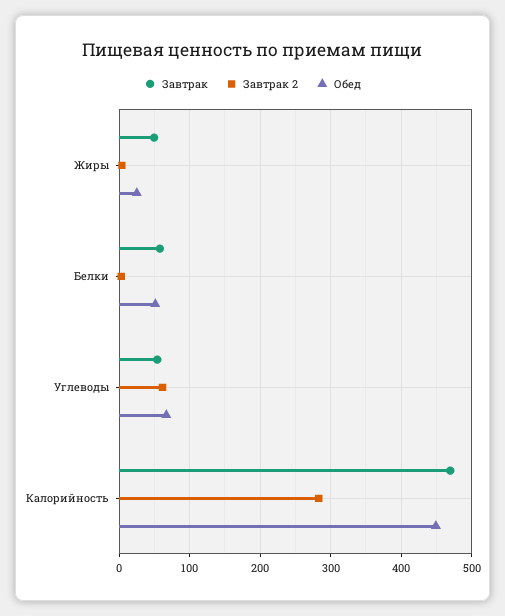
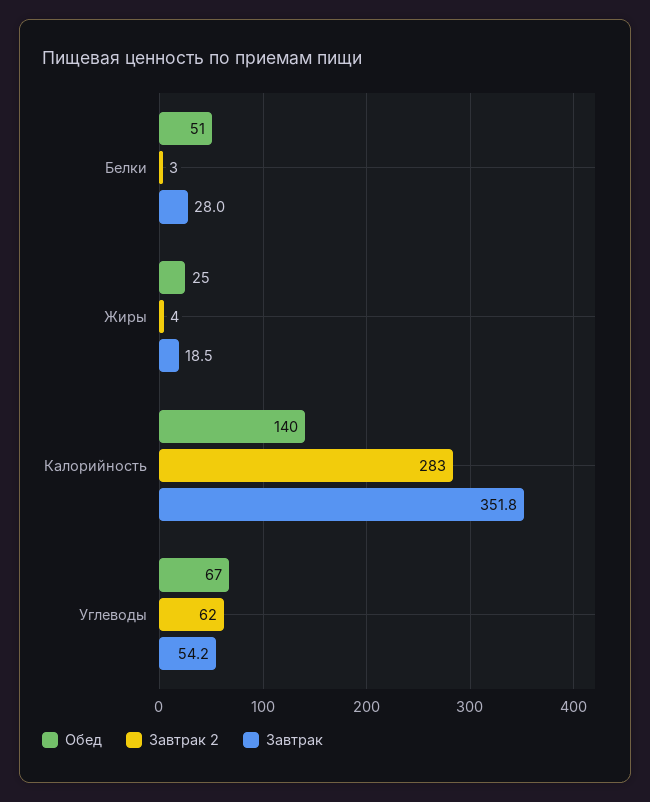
Завтрак, Жиры: 50 -> 18.5
Завтрак, Белки: 60 -> 28
Завтрак, Калорийность: 470 -> 351.8
Обед, Калорийность: 450 -> 140

